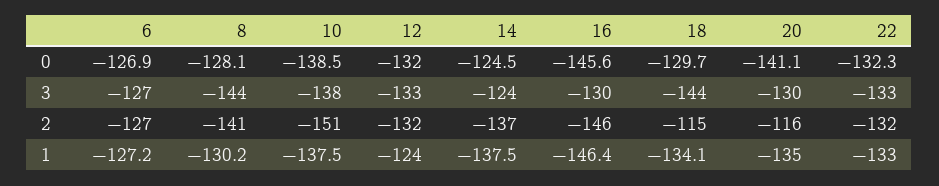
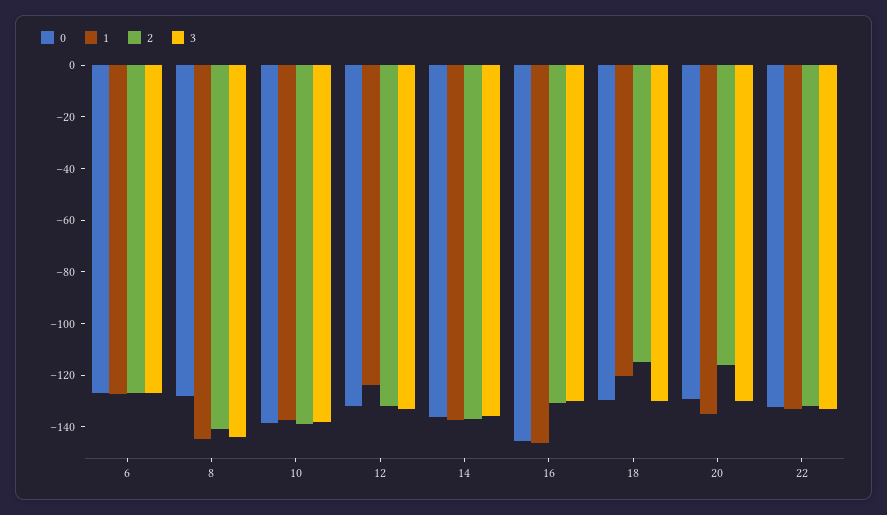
0, 14: -124.5 -> -135
0, 20: -141.1 -> -130
3, 14: -124 -> -135
3, 18: -144 -> -130
2, 10: -151 -> -140
2, 16: -146 -> -130
1, 8: -130.2 -> -145
1, 18: -134.1 -> -120

